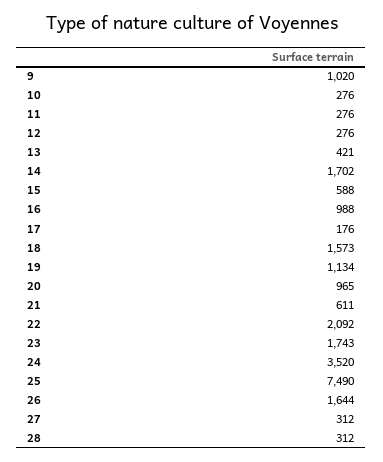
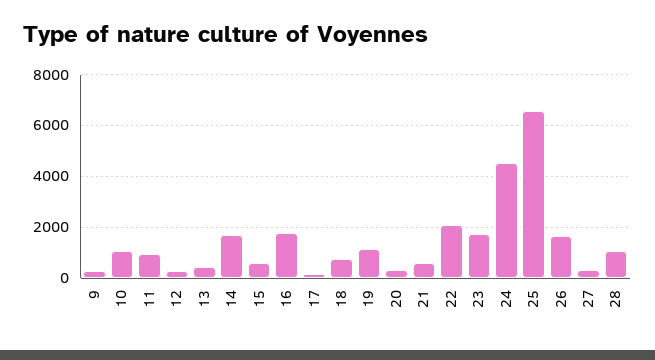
9: 1020 -> 250
10: 276 -> 1000
11: 276 -> 1000
16: 988 -> 1750
18: 1573 -> 750
20: 965 -> 250
24: 3520 -> 4500
25: 7490 -> 6500
28: 312 -> 1000

